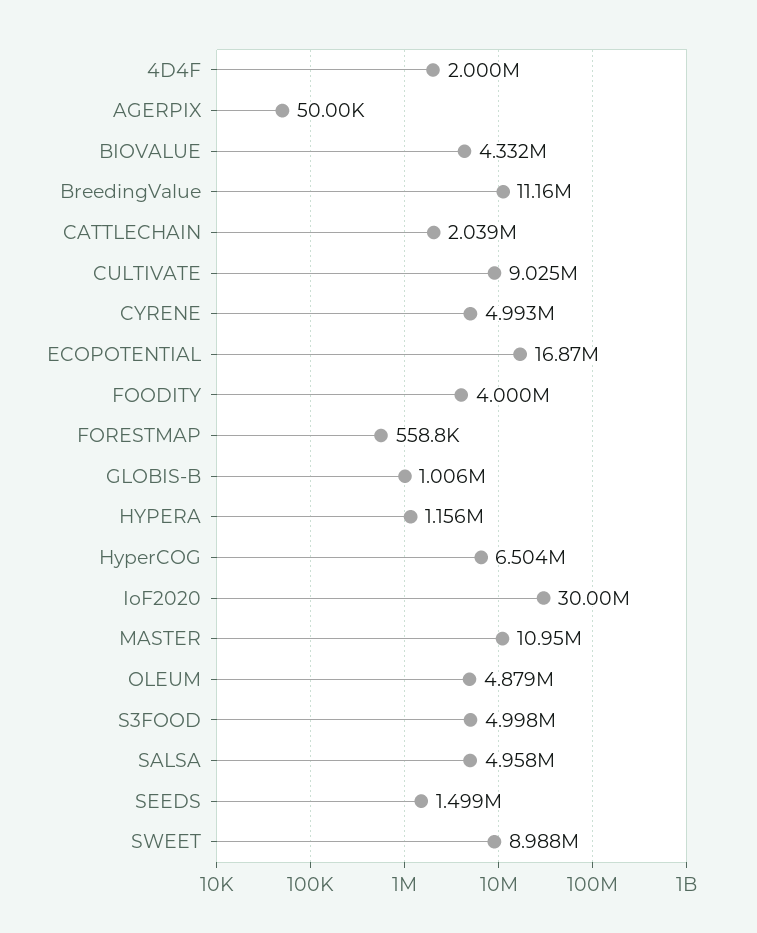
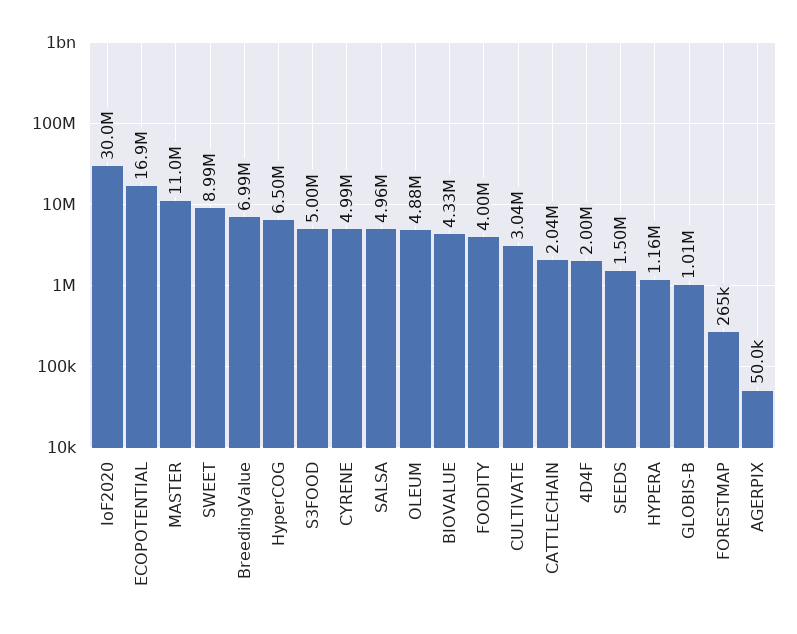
BreedingValue: 11160000 -> 6990000
CULTIVATE: 9025000 -> 3040000
FORESTMAP: 558800 -> 265000

